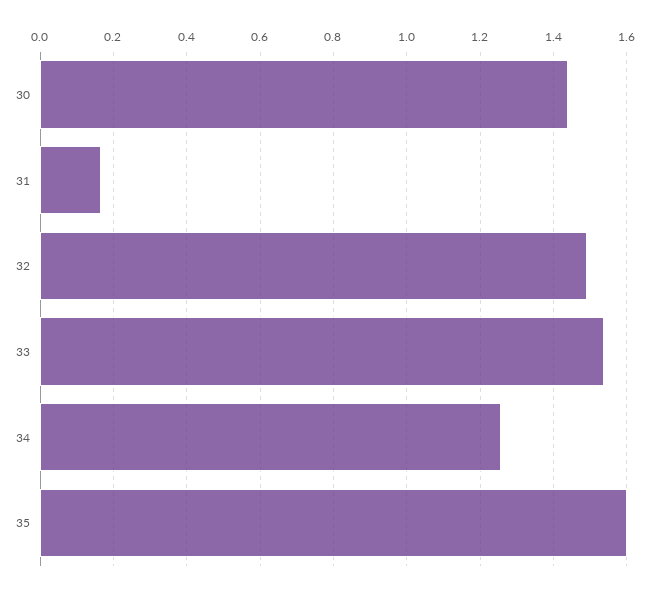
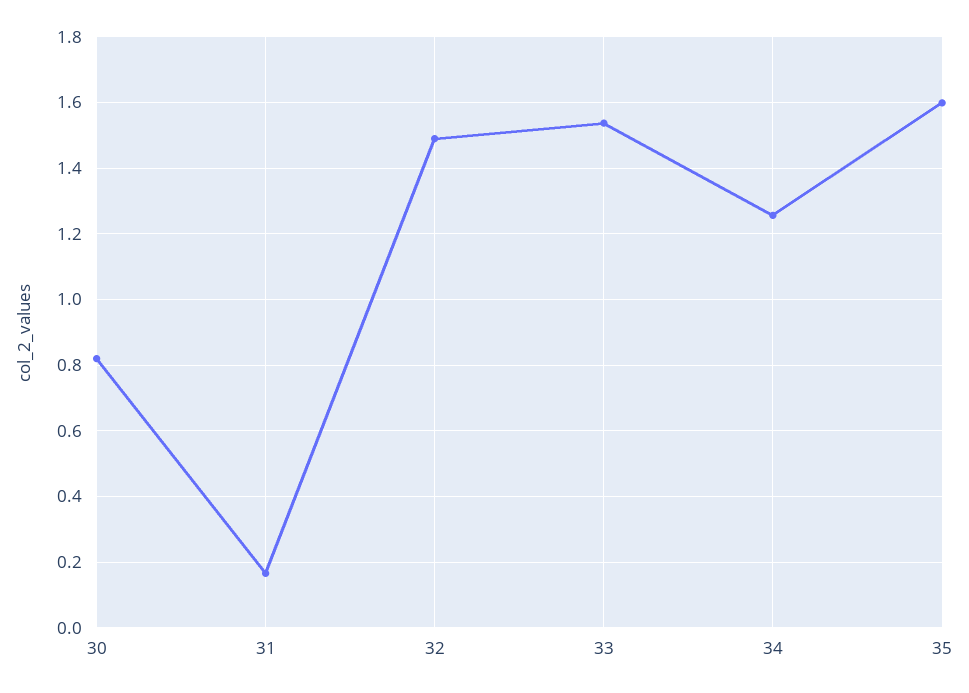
30: 1.44 -> 0.82

